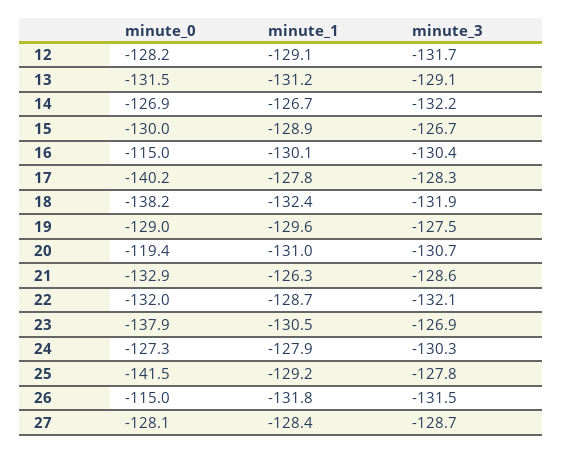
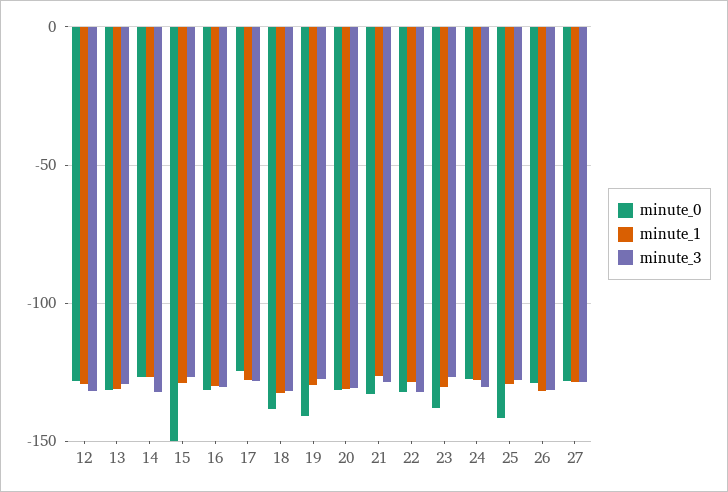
minute_0, 15: -130 -> -150
minute_0, 16: -115 -> -130
minute_0, 17: -140.2 -> -125
minute_0, 19: -129 -> -140
minute_0, 20: -119.4 -> -130
minute_0, 26: -115 -> -130

